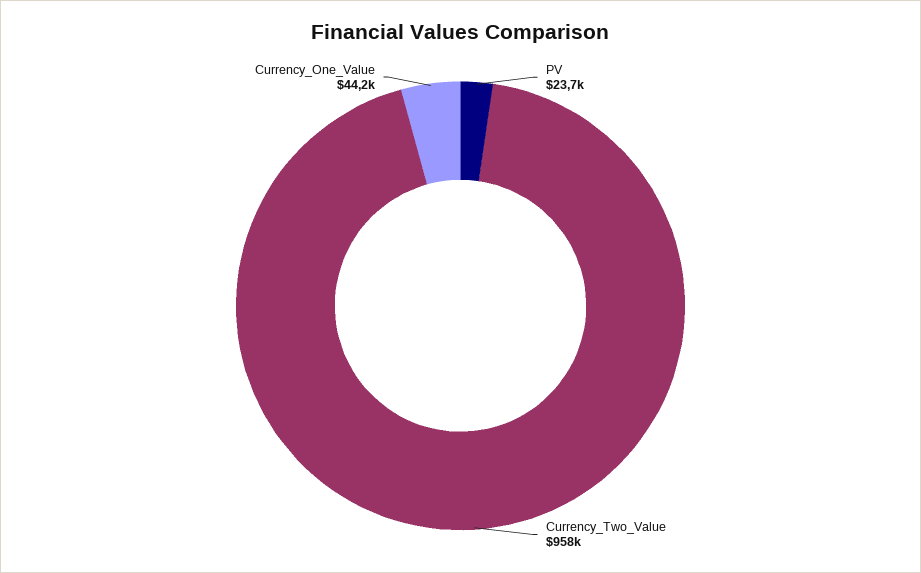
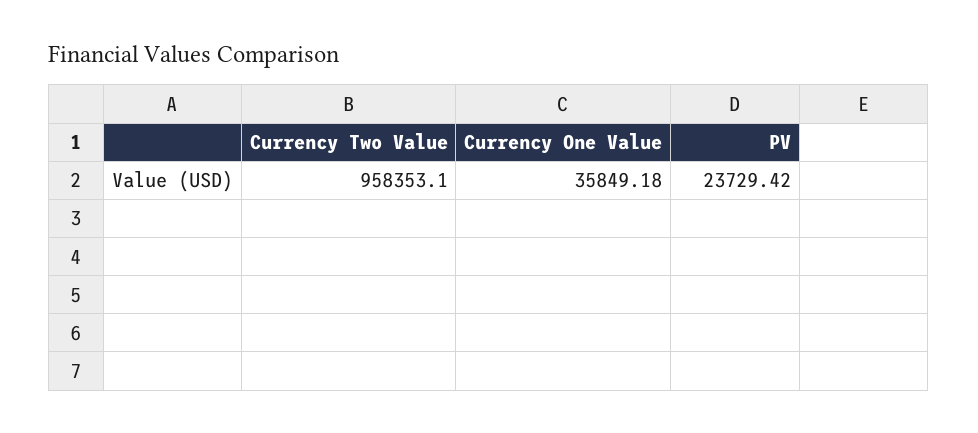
Currency_One_Value: 44200 -> 35849.18

